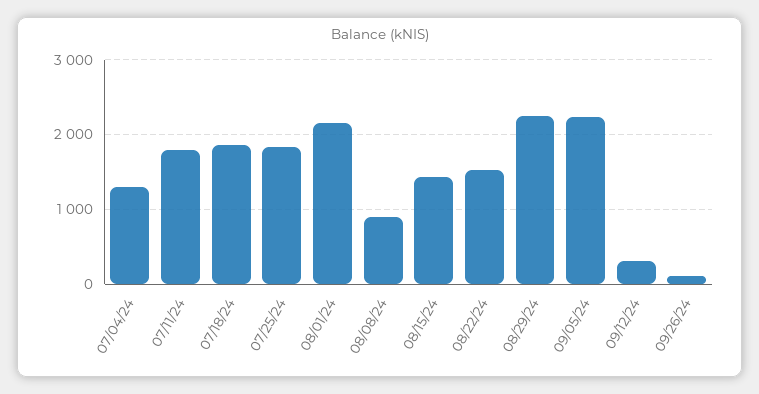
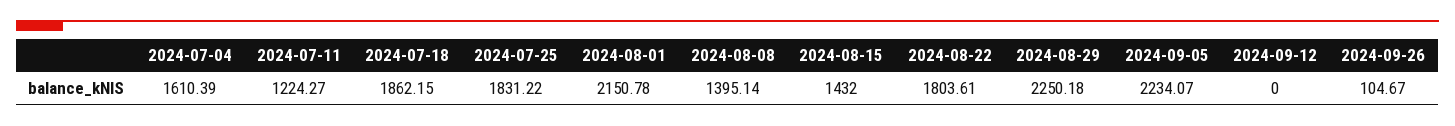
07/04/24: 1300 -> 1610.39
07/11/24: 1800 -> 1224.27
08/08/24: 900 -> 1395.14
08/22/24: 1500 -> 1803.61
09/12/24: 300 -> 0

